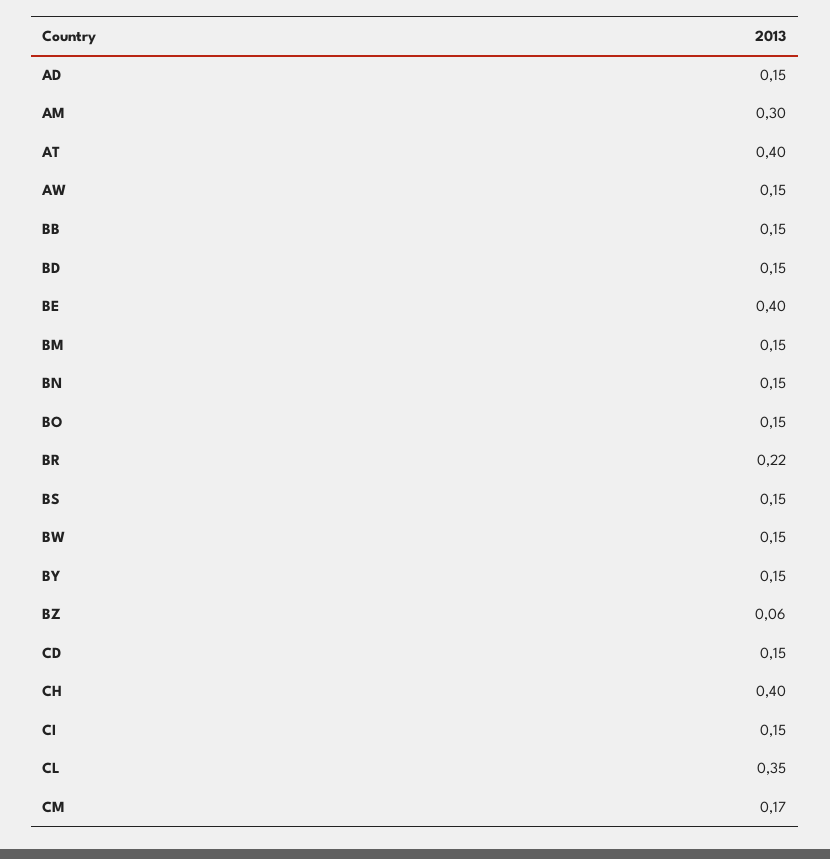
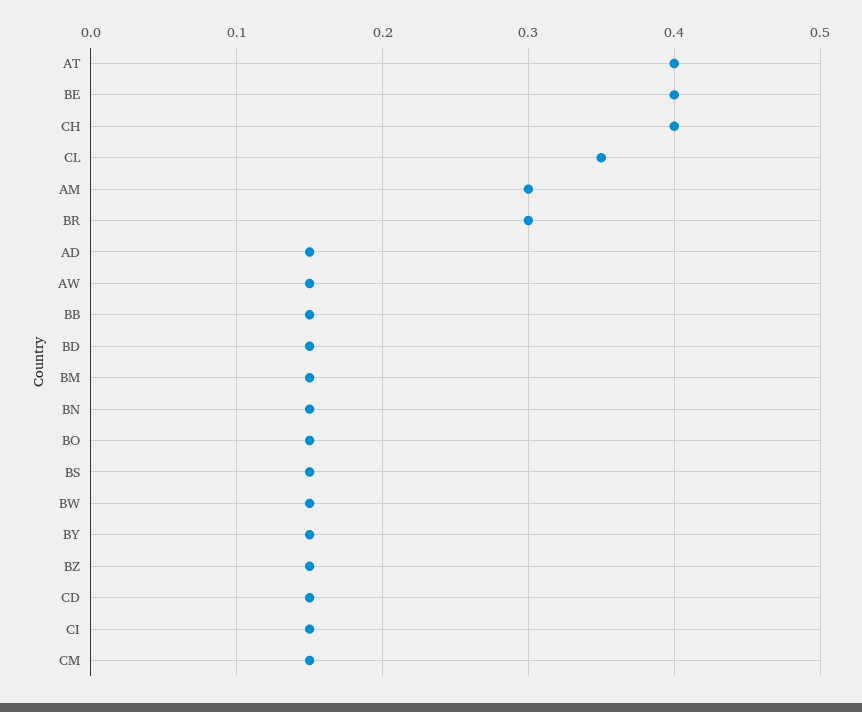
BR: 0.22 -> 0.3
BZ: 0.06 -> 0.15
CM: 0.17 -> 0.15

